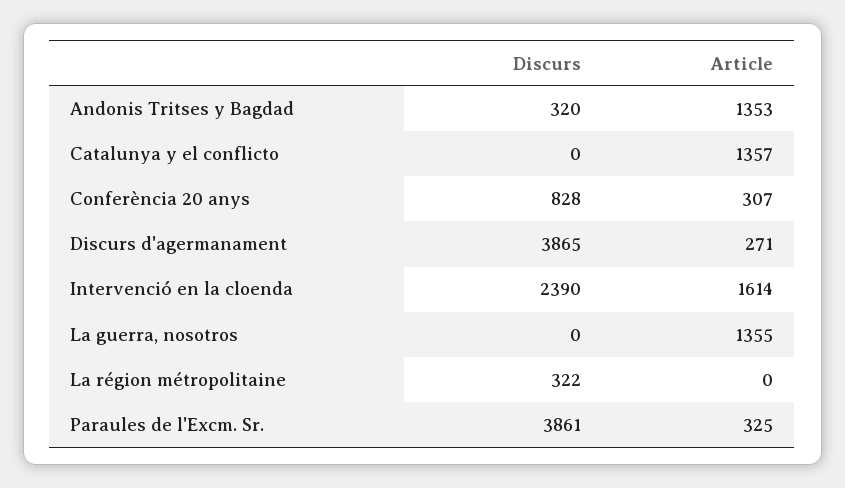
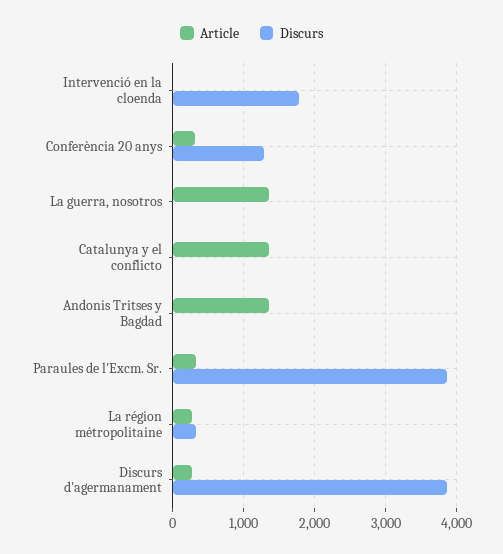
Discurs, Andonis Tritses y Bagdad: 320 -> 0
Discurs, Conferència 20 anys: 828 -> 1300
Discurs, Intervenció en la cloenda: 2390 -> 1800
Article, Intervenció en la cloenda: 1614 -> 0
Article, La région métropolitaine: 0 -> 300

